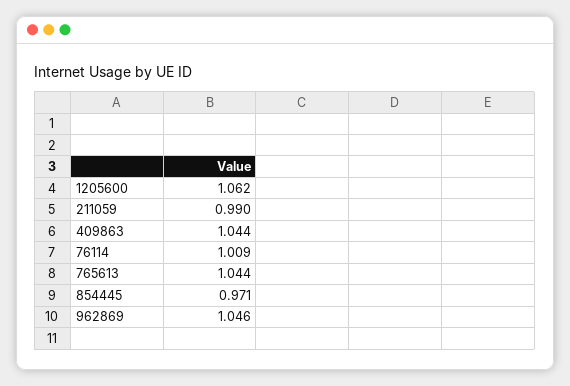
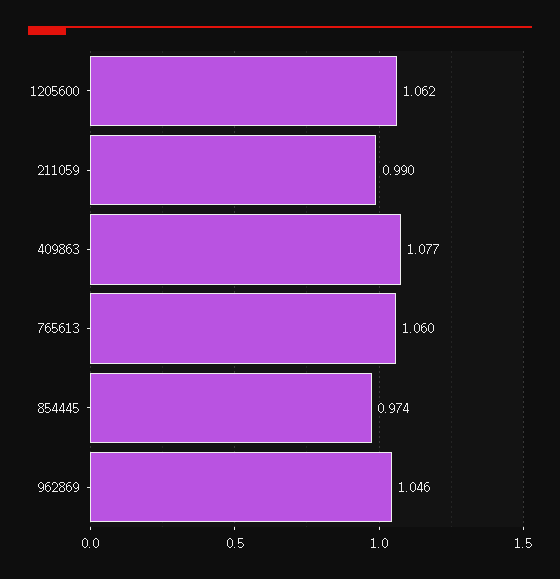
409863: 1.044 -> 1.077
76114: 1.009 -> none
765613: 1.044 -> 1.06
854445: 0.971 -> 0.974

